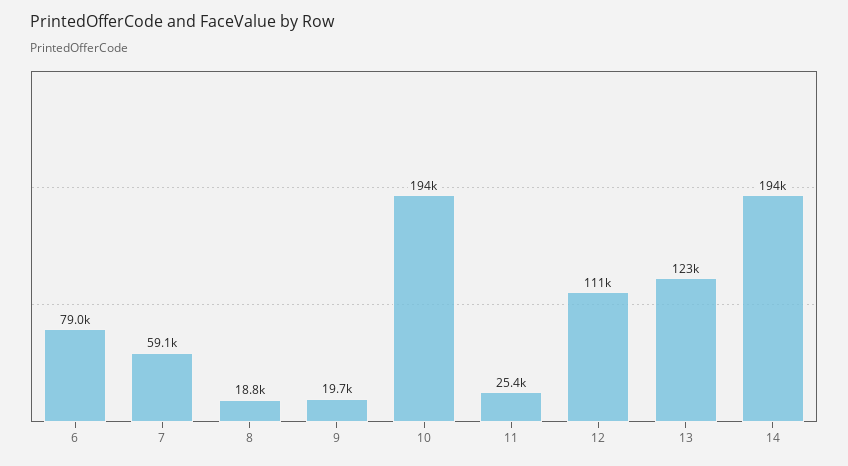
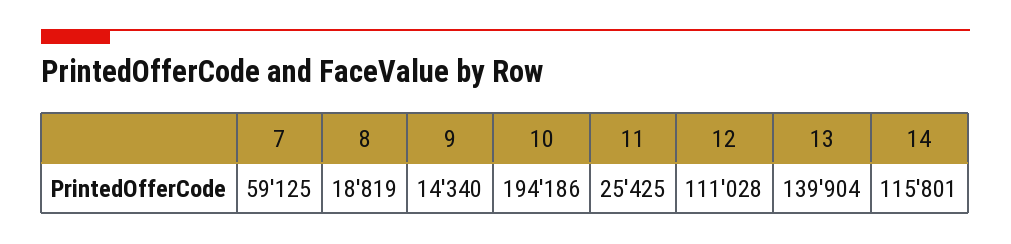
6: 79000 -> none
9: 19700 -> 14340
13: 123000 -> 139904
14: 194000 -> 115801

